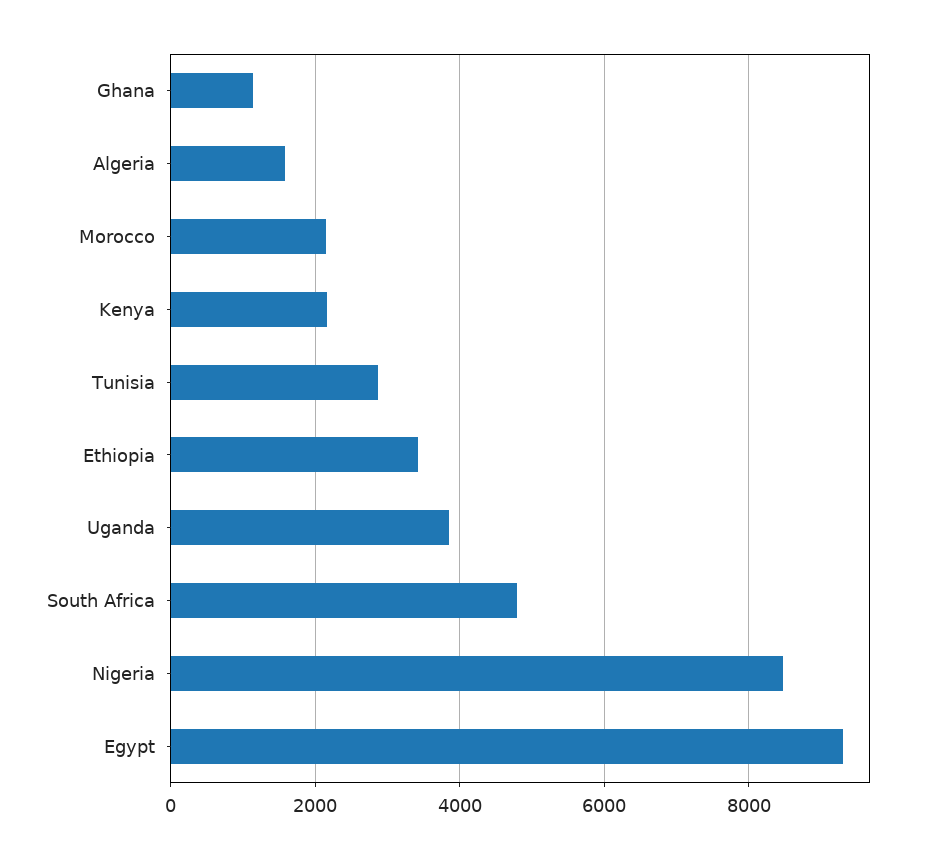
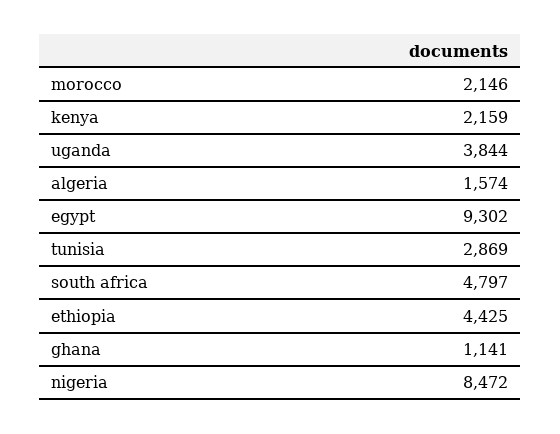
Ethiopia: 3400 -> 4425

